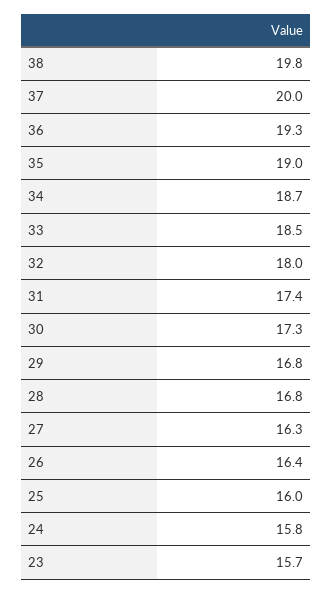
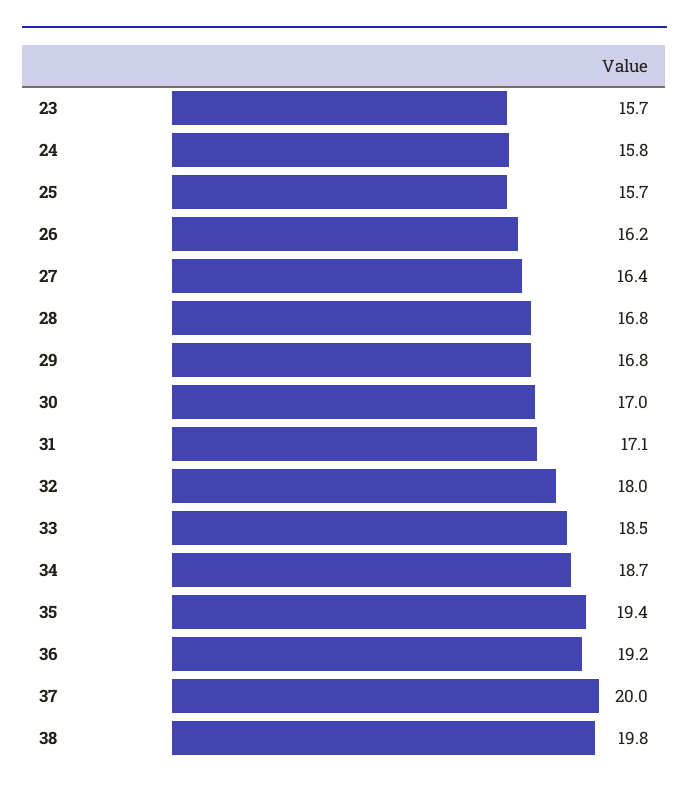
36: 19.3 -> 19.2
35: 19 -> 19.4
31: 17.4 -> 17.1
30: 17.3 -> 17
27: 16.3 -> 16.4
26: 16.4 -> 16.2
25: 16 -> 15.7

